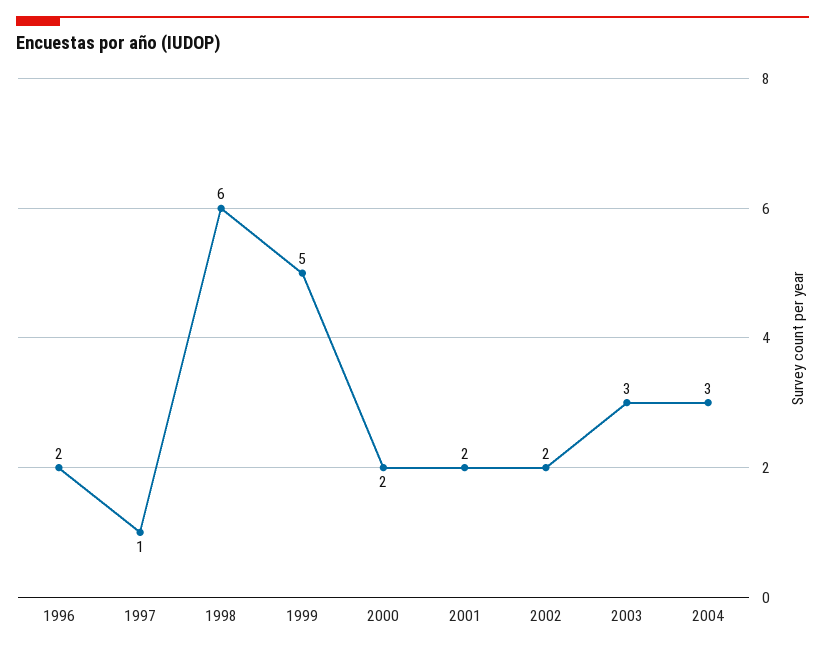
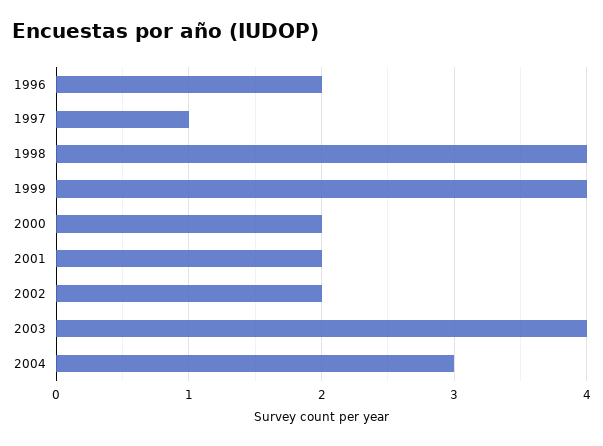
1998: 6 -> 4
1999: 5 -> 4
2003: 3 -> 4

